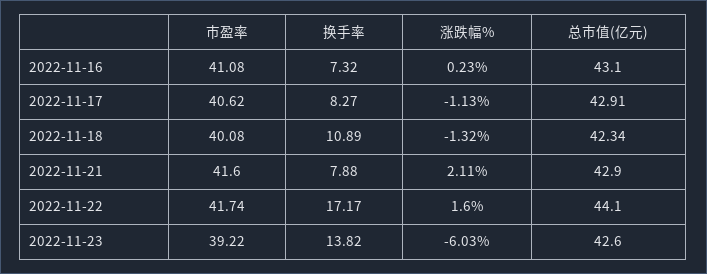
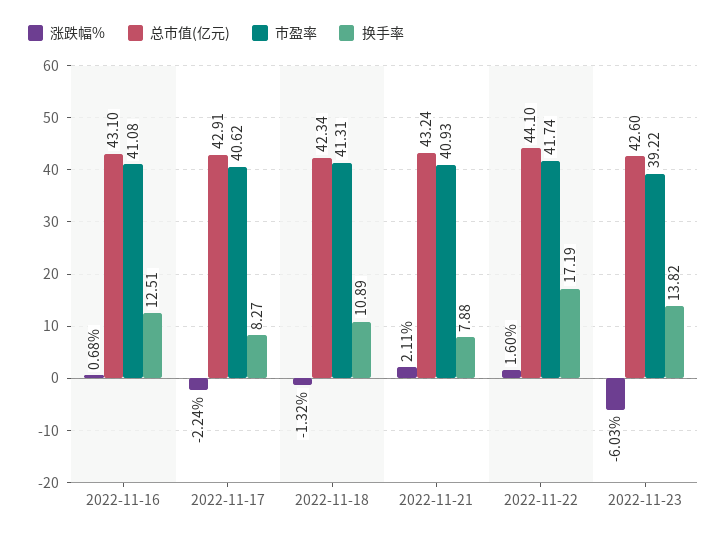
换手率, 2022-11-16: 7.32 -> 12.51
涨跌幅%, 2022-11-16: 0.23 -> 0.68
涨跌幅%, 2022-11-17: -1.13 -> -2.24
市盈率, 2022-11-18: 40.08 -> 41.31
市盈率, 2022-11-21: 41.6 -> 40.93
总市值(亿元), 2022-11-21: 42.9 -> 43.24
换手率, 2022-11-22: 17.17 -> 17.19

